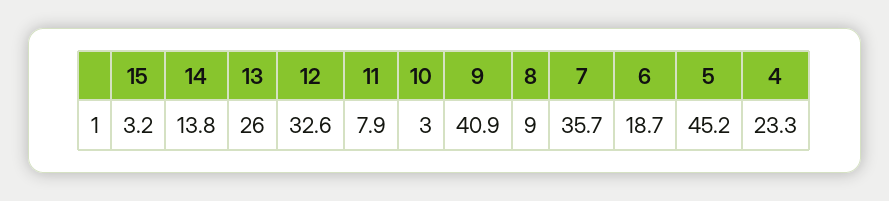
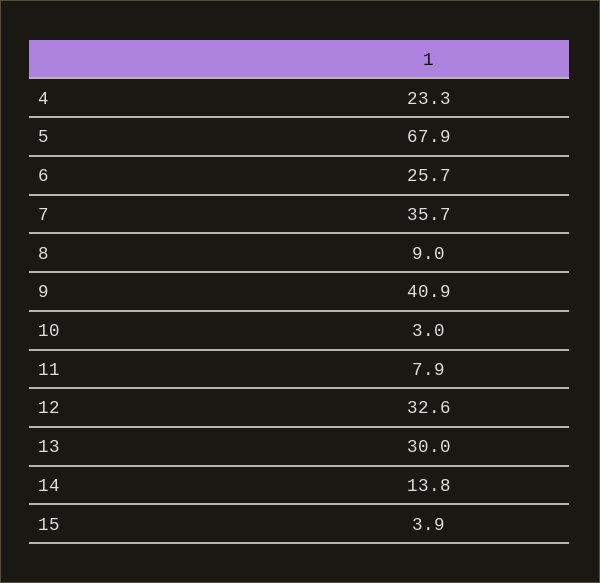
15: 3.2 -> 3.9
13: 26 -> 30
6: 18.7 -> 25.7
5: 45.2 -> 67.9

